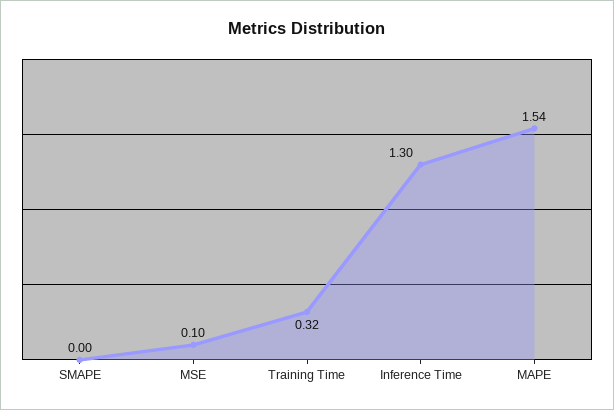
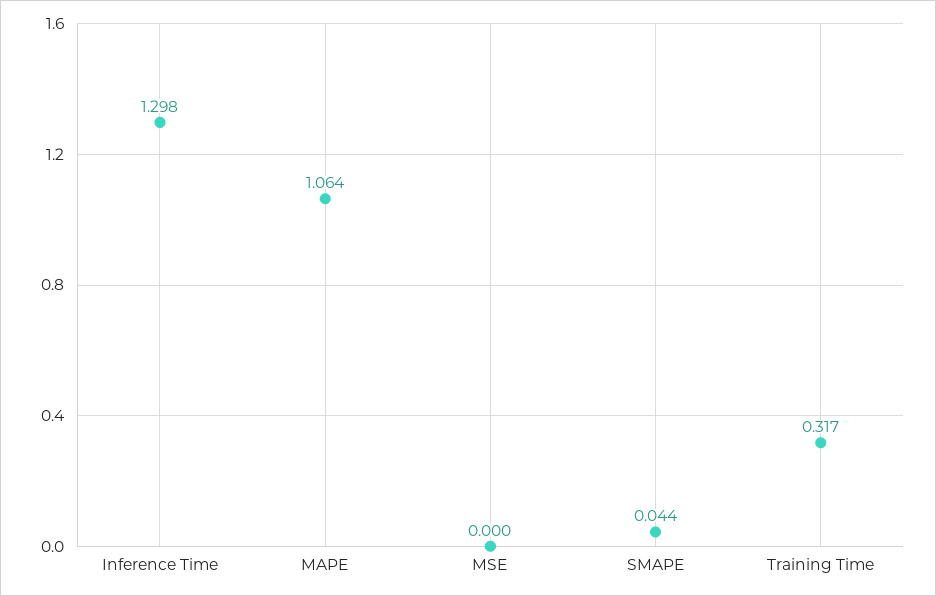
SMAPE: 0 -> 0.044
MSE: 0.1 -> 0
MAPE: 1.54 -> 1.064

